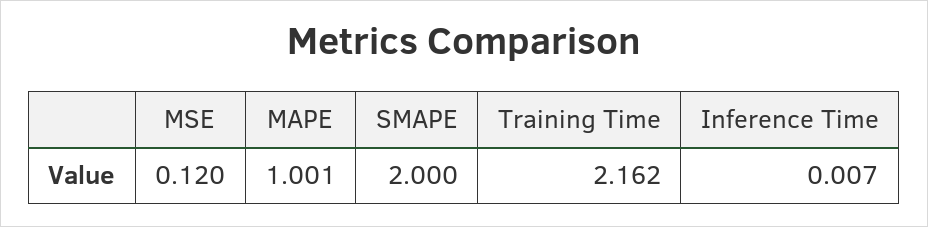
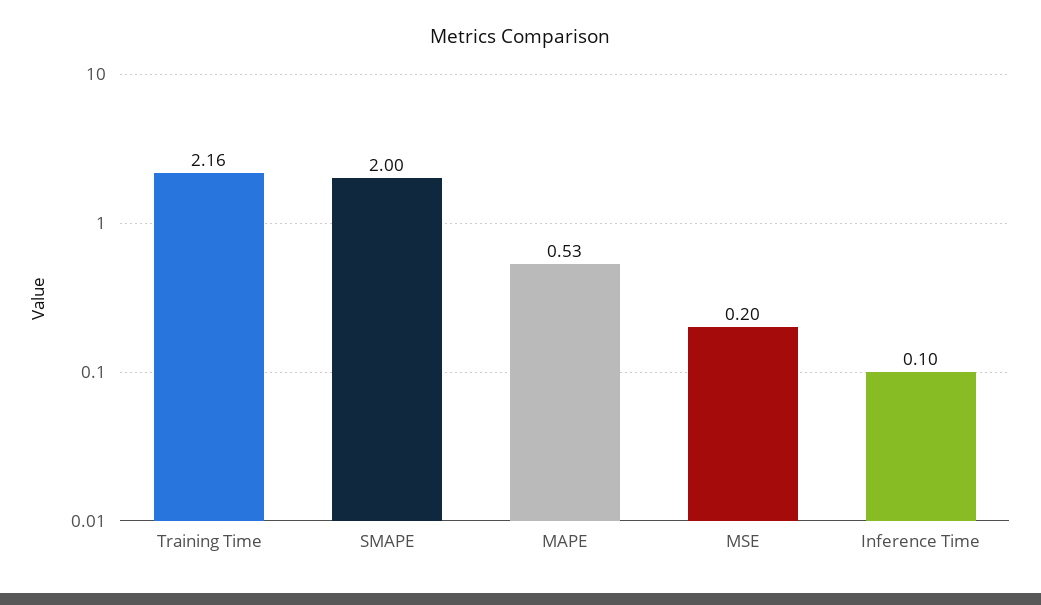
MSE: 0.12 -> 0.2
MAPE: 1.001 -> 0.53
Inference Time: 0.007 -> 0.1

